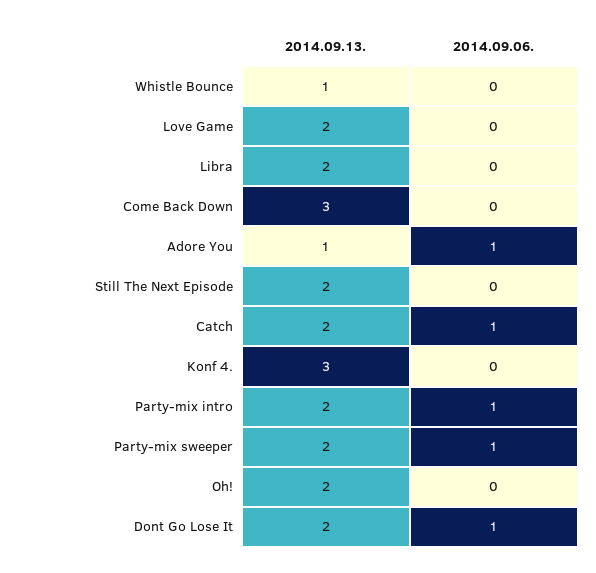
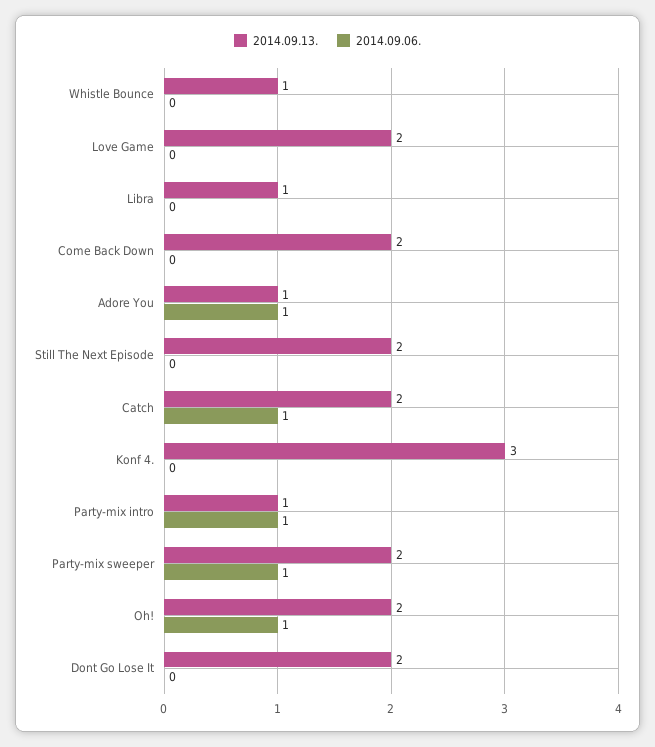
2014.09.13., Libra: 2 -> 1
2014.09.13., Come Back Down: 3 -> 2
2014.09.13., Party-mix intro: 2 -> 1
2014.09.06., Oh!: 0 -> 1
2014.09.06., Dont Go Lose It: 1 -> 0

